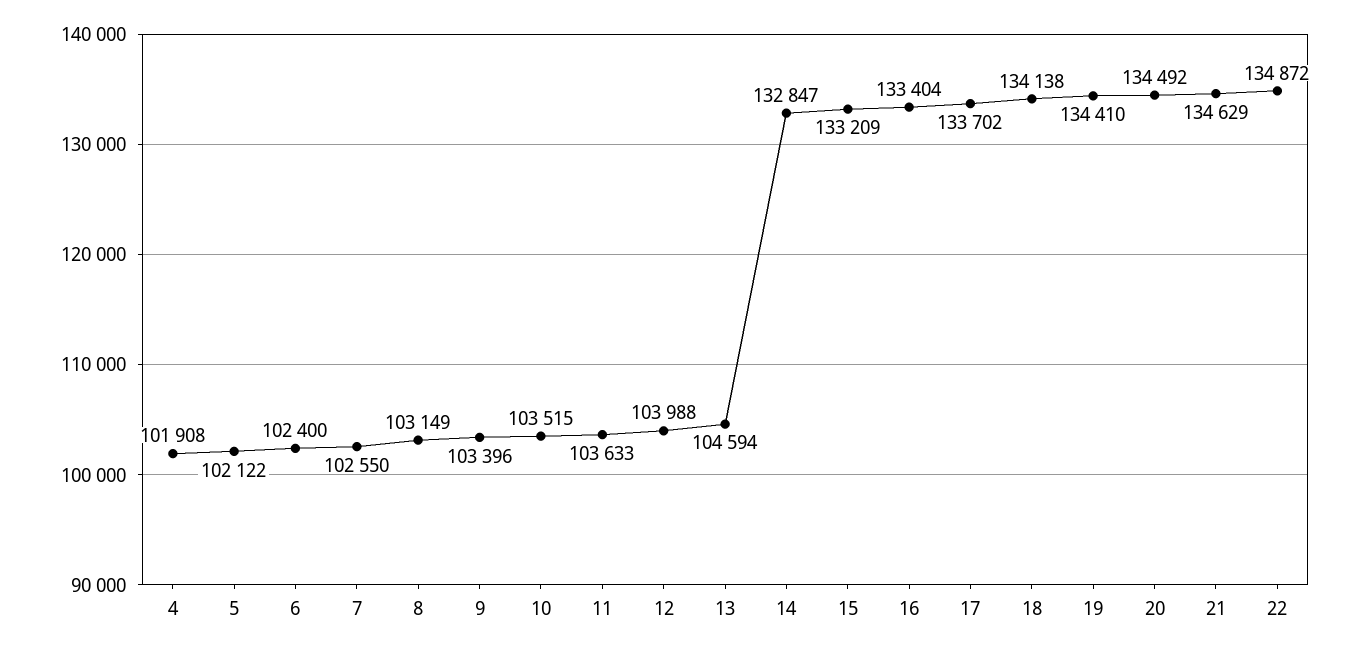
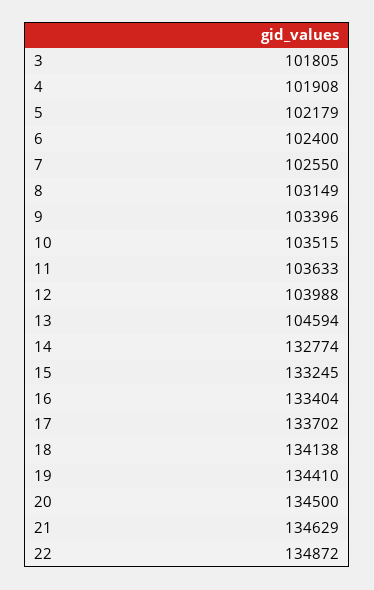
5: 102122 -> 102179
14: 132847 -> 132774
15: 133209 -> 133245
20: 134492 -> 134500
3: none -> 101805

